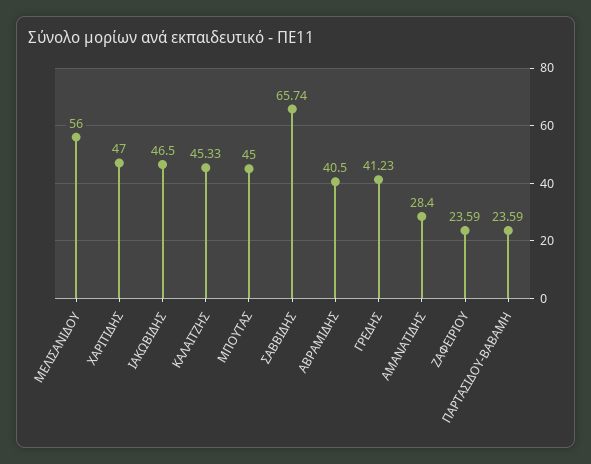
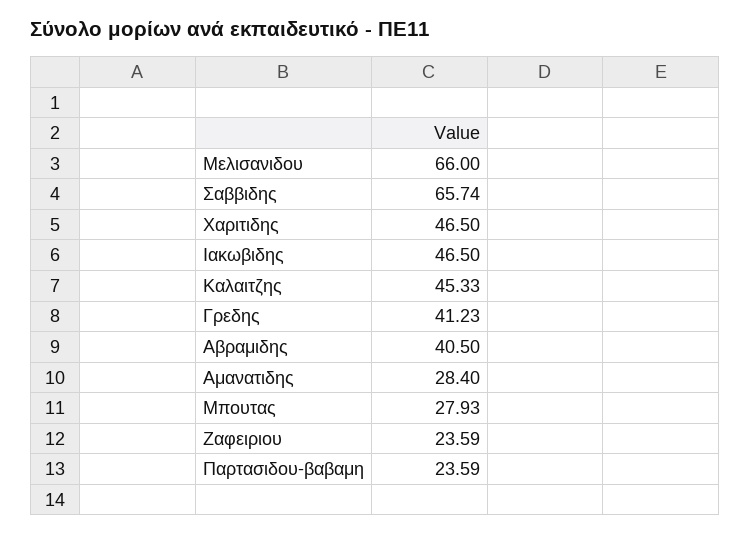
ΜΕΛΙΣΑΝΙΔΟΥ: 56 -> 66
ΧΑΡΙΤΙΔΗΣ: 47 -> 46.5
ΜΠΟΥΤΑΣ: 45 -> 27.93

